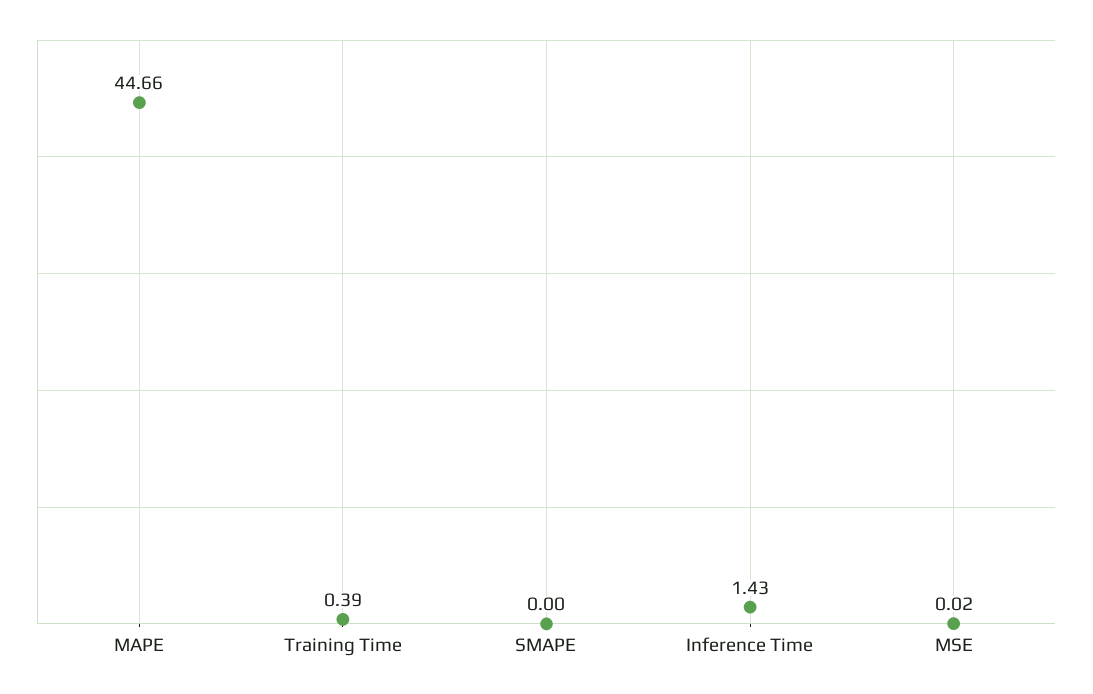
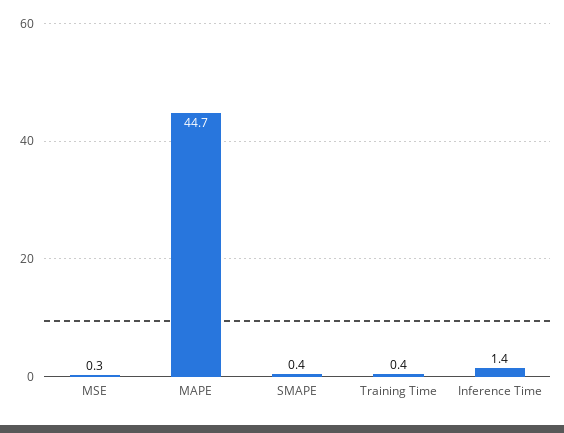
SMAPE: 0 -> 0.4
MSE: 0.02 -> 0.3

